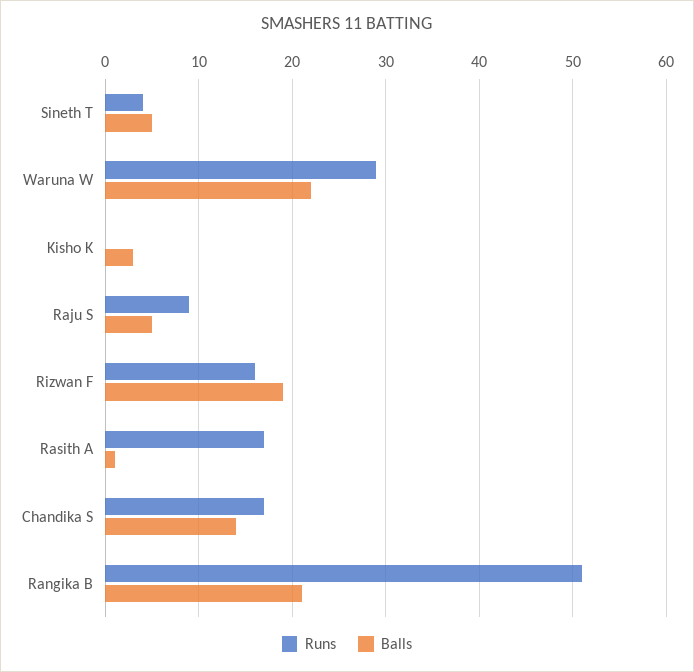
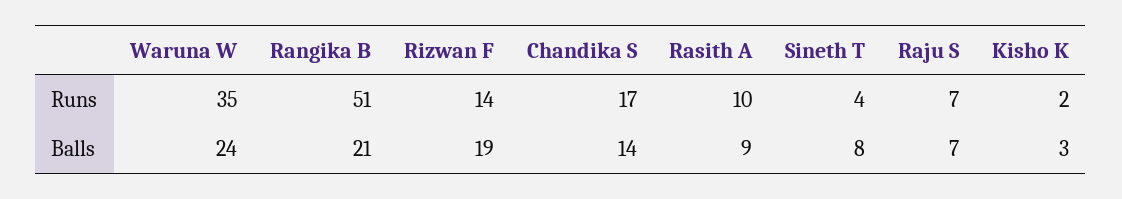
Balls, Sineth T: 5 -> 8
Runs, Waruna W: 29 -> 35
Balls, Waruna W: 22 -> 24
Runs, Kisho K: 0 -> 2
Runs, Raju S: 9 -> 7
Balls, Raju S: 5 -> 7
Runs, Rizwan F: 16 -> 14
Runs, Rasith A: 17 -> 10
Balls, Rasith A: 1 -> 9

